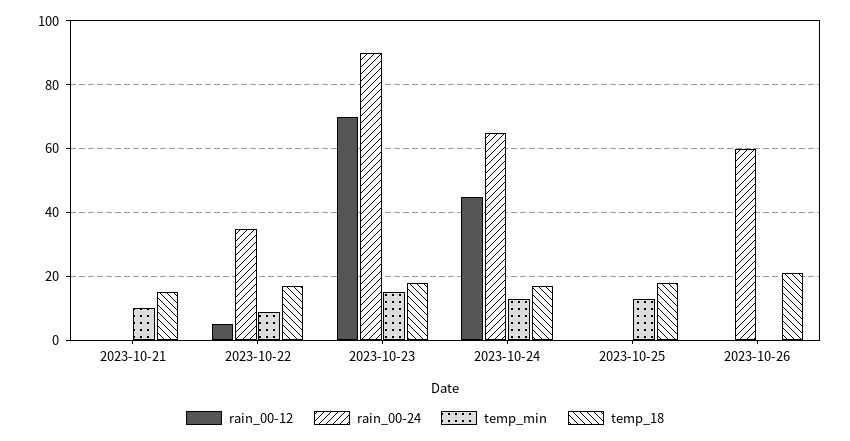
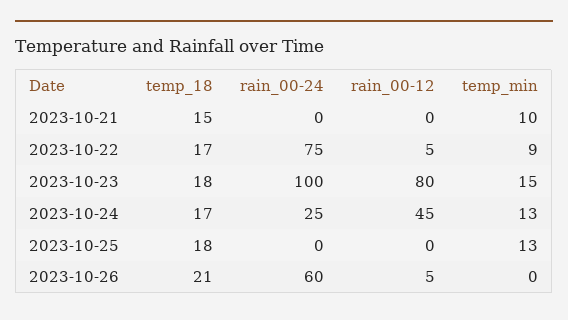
rain_00-24, 2023-10-22: 35 -> 75
rain_00-12, 2023-10-23: 70 -> 80
rain_00-24, 2023-10-23: 90 -> 100
rain_00-24, 2023-10-24: 65 -> 25
rain_00-12, 2023-10-26: 0 -> 5

